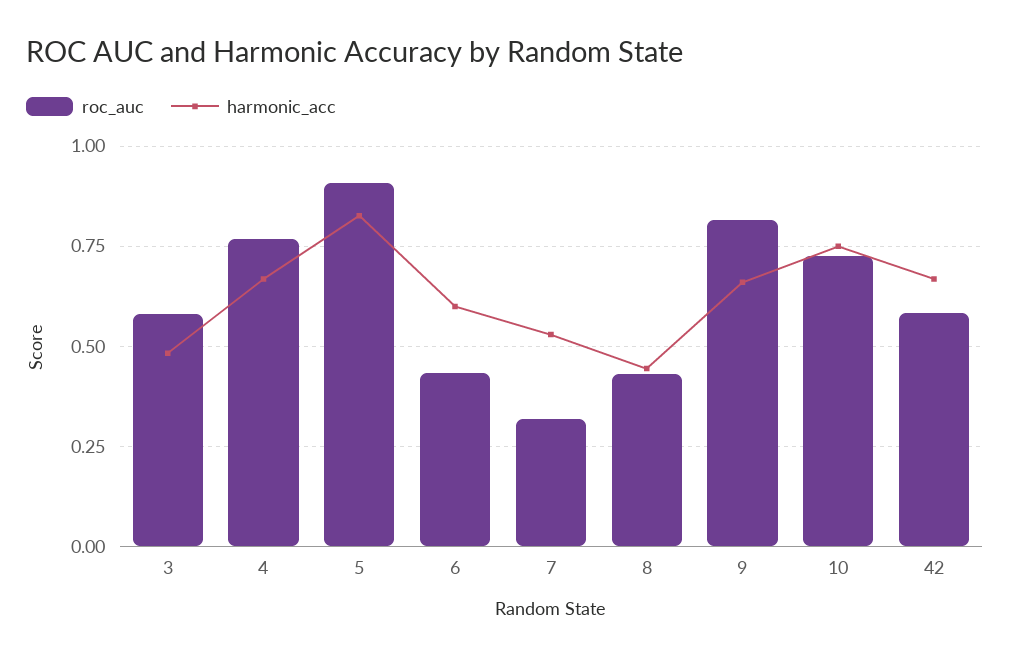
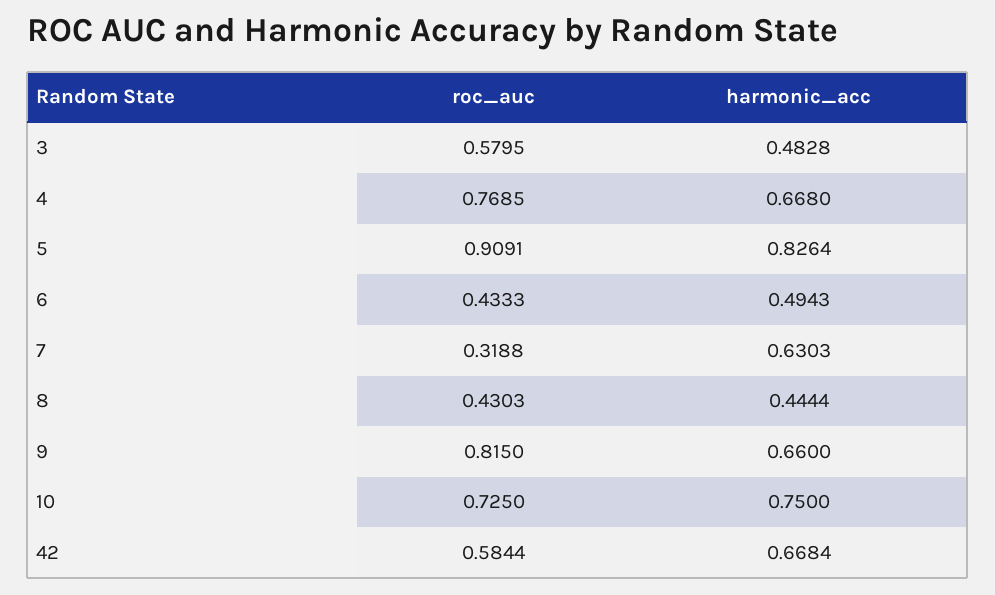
harmonic_acc, 6: 0.6 -> 0.4943
harmonic_acc, 7: 0.525 -> 0.6303

